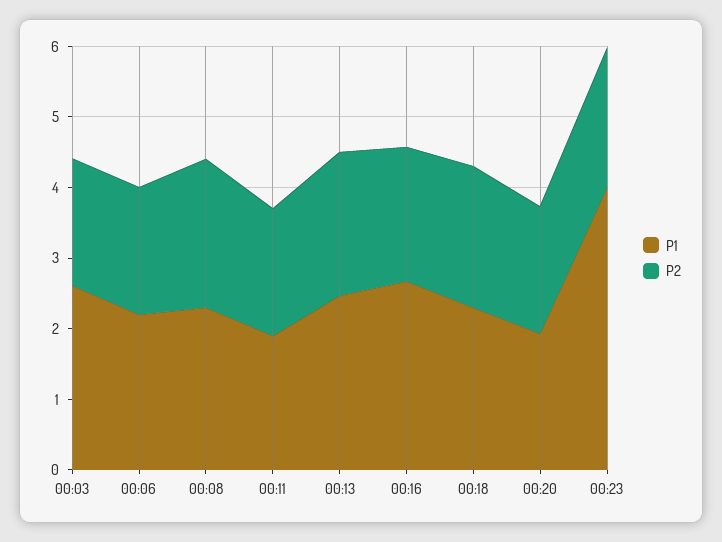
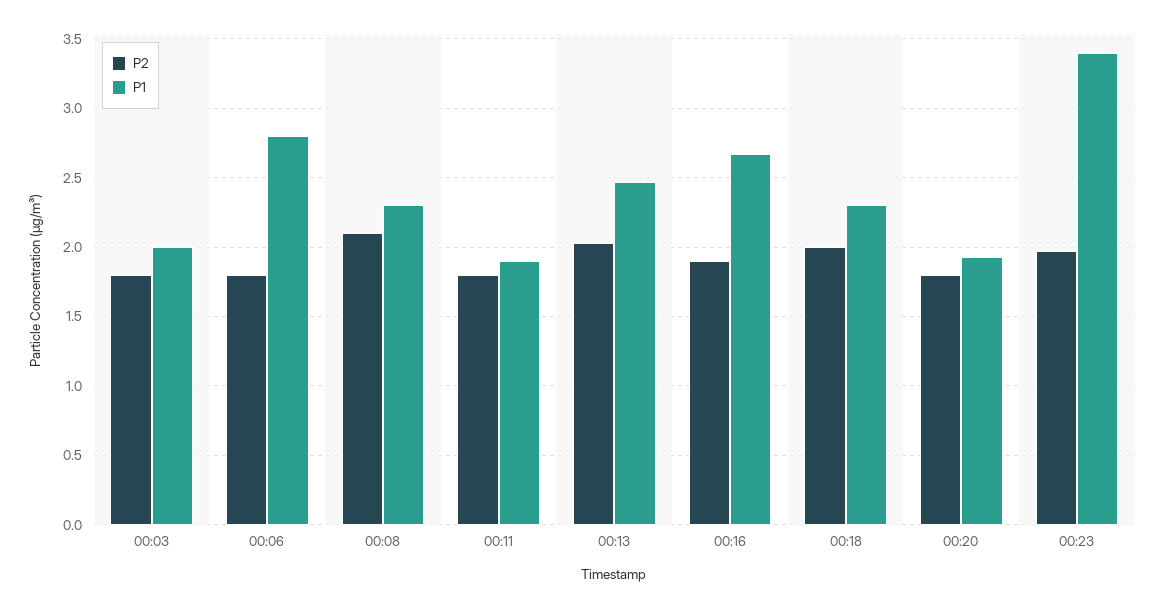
P1, 00:03: 2.6 -> 2
P1, 00:06: 2.2 -> 2.8
P1, 00:23: 4 -> 3.4

